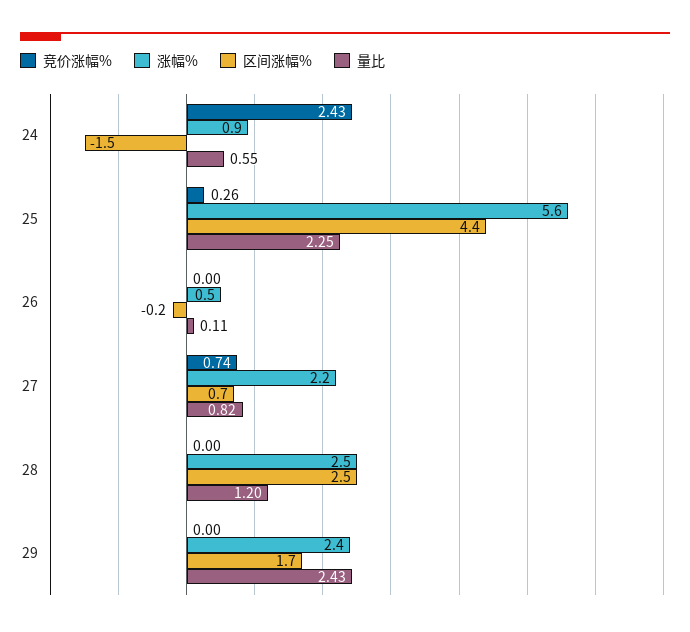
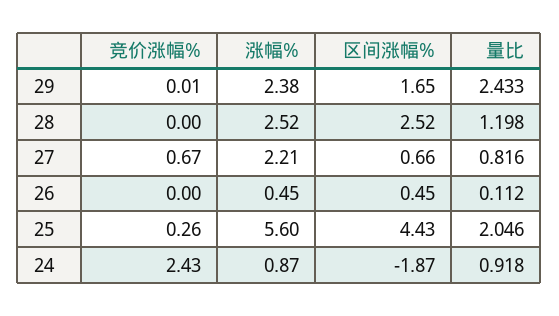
区间涨幅%, 24: -1.5 -> -1.87
量比, 24: 0.55 -> 0.918
量比, 25: 2.25 -> 2.046
区间涨幅%, 26: -0.2 -> 0.45
竞价涨幅%, 27: 0.74 -> 0.67
竞价涨幅%, 29: 0 -> 0.01

